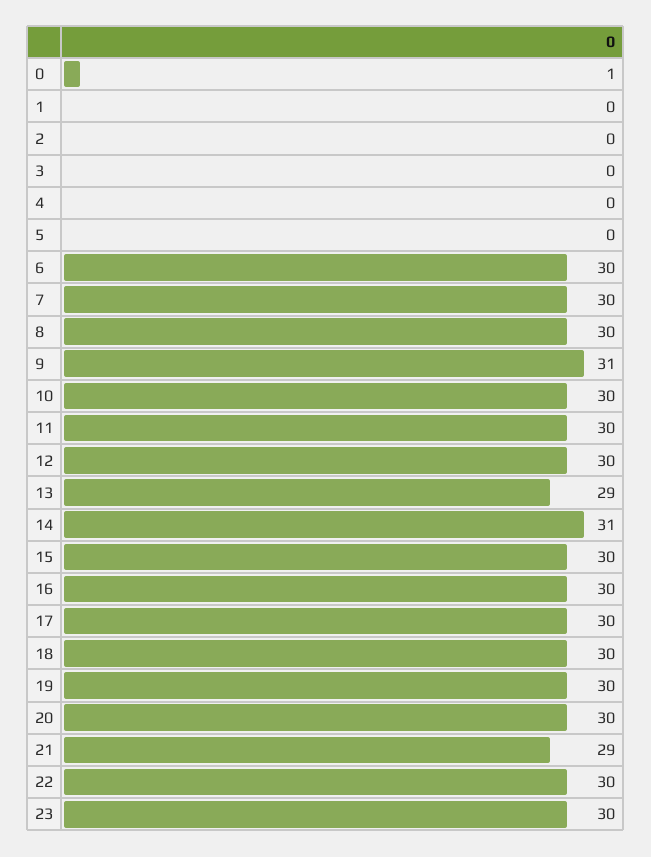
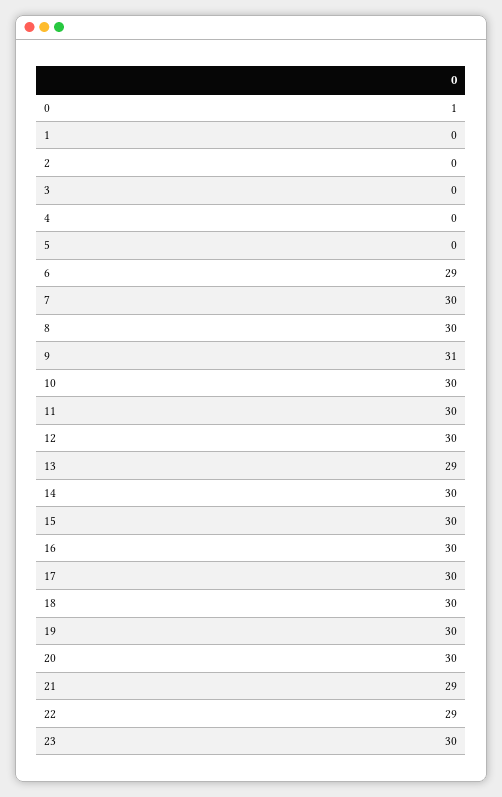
6: 30 -> 29
14: 31 -> 30
22: 30 -> 29

